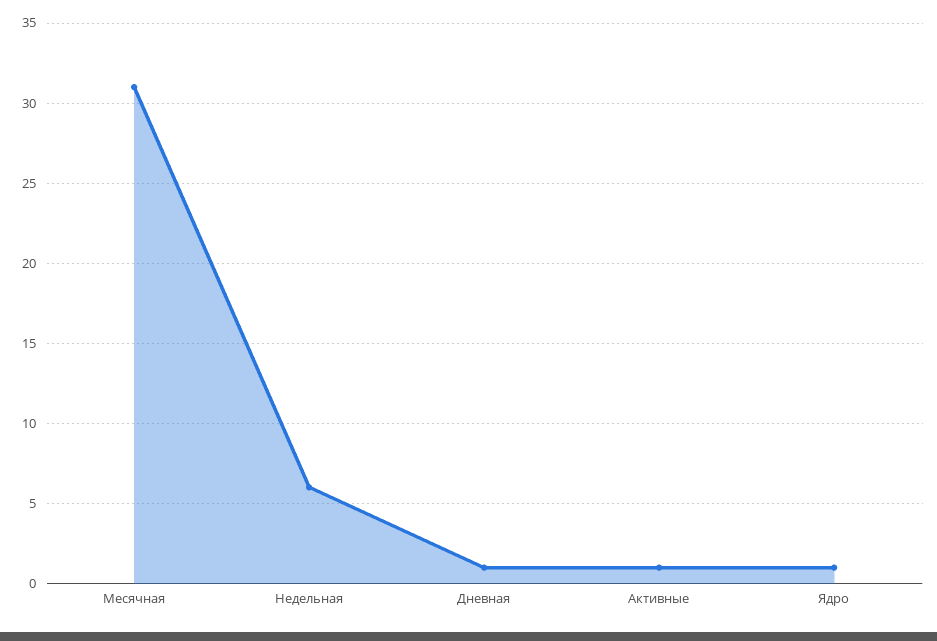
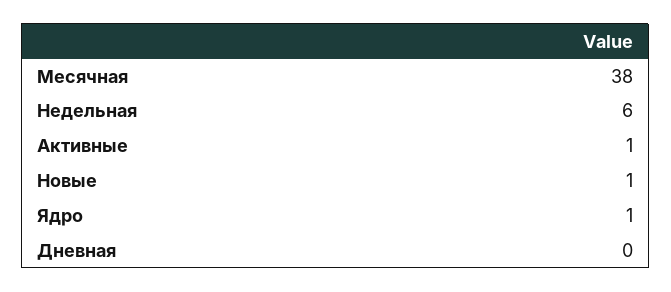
Месячная: 31 -> 38
Дневная: 1 -> 0
Новые: none -> 1

